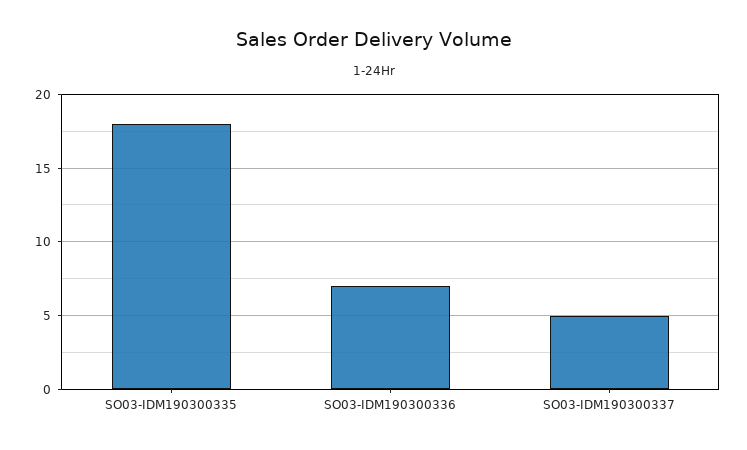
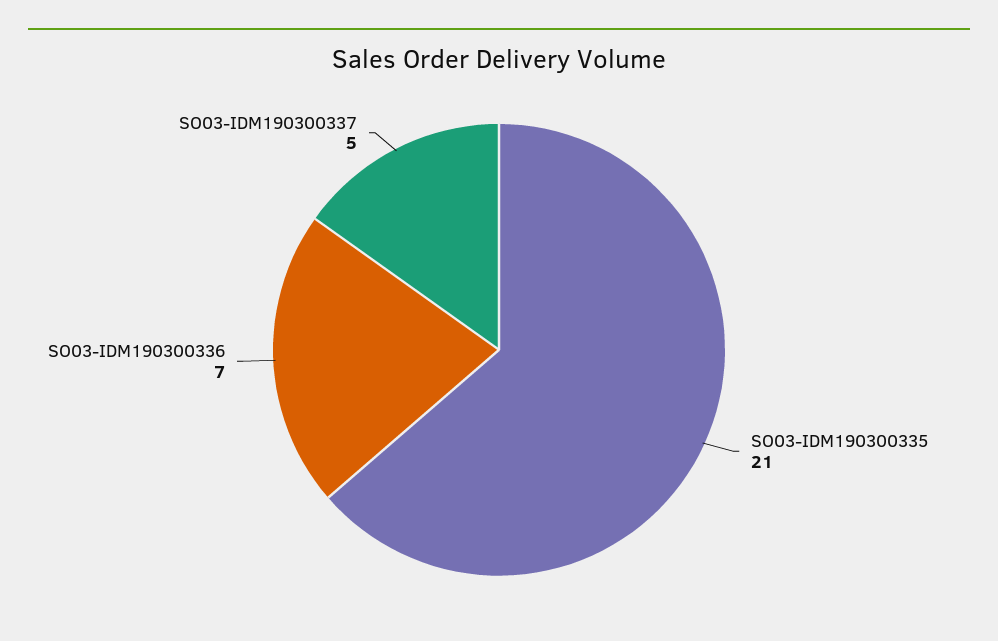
SO03-IDM190300335: 18 -> 21

